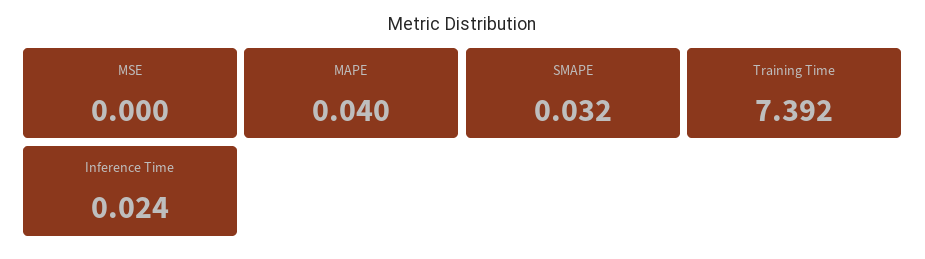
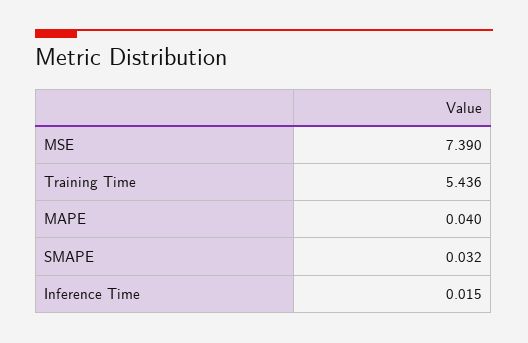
MSE: 0 -> 7.39
Training Time: 7.392 -> 5.436
Inference Time: 0.024 -> 0.015

